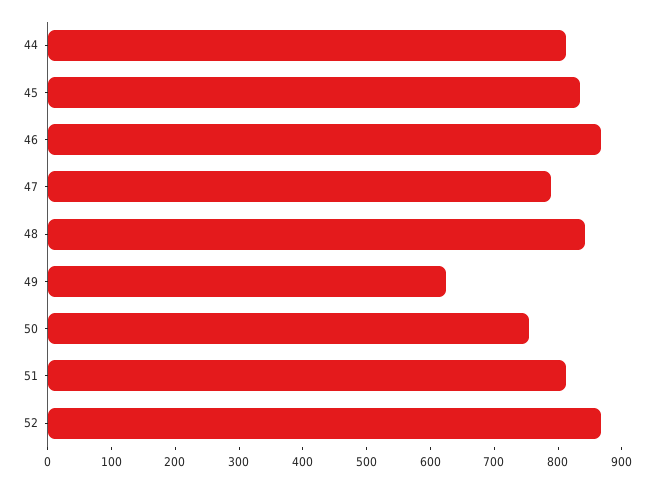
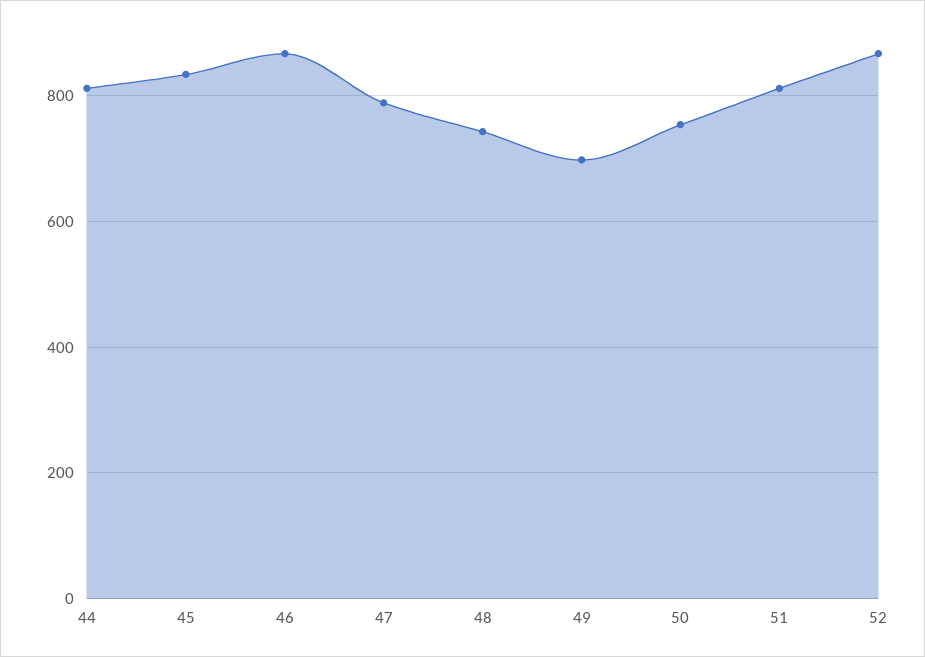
48: 840 -> 740
49: 620 -> 700

